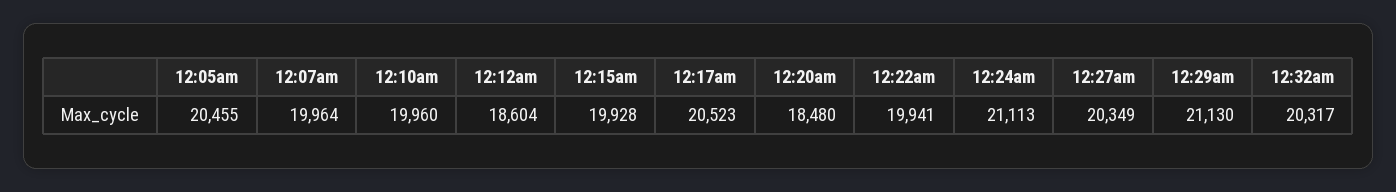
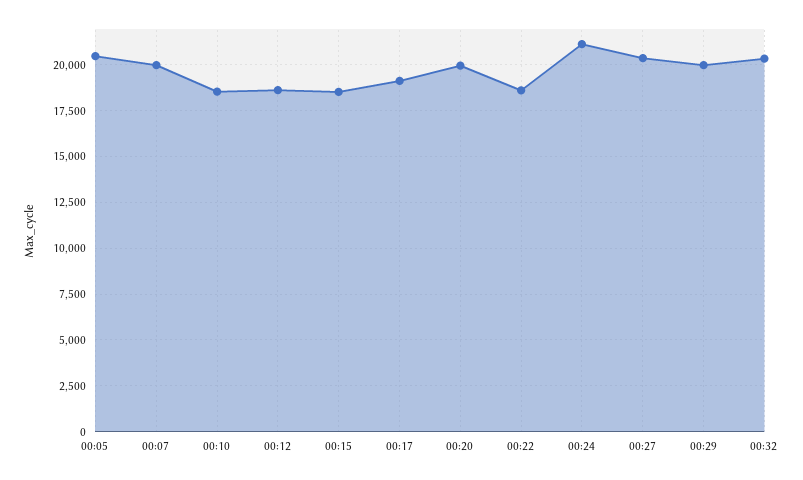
12:10am: 19960 -> 18500
12:15am: 19928 -> 18500
12:17am: 20523 -> 19000
12:20am: 18480 -> 20000
12:22am: 19941 -> 18500
12:29am: 21130 -> 20000

